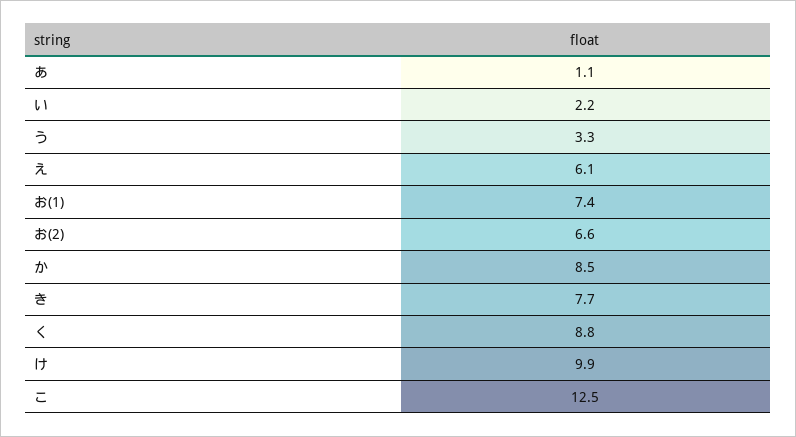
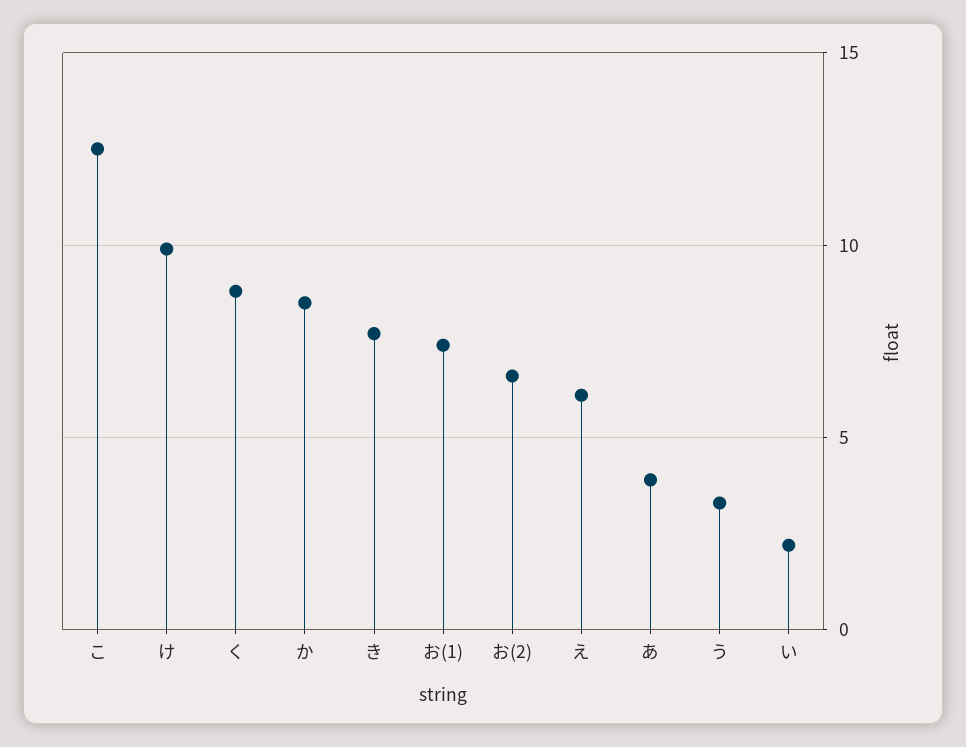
あ: 1.1 -> 4

